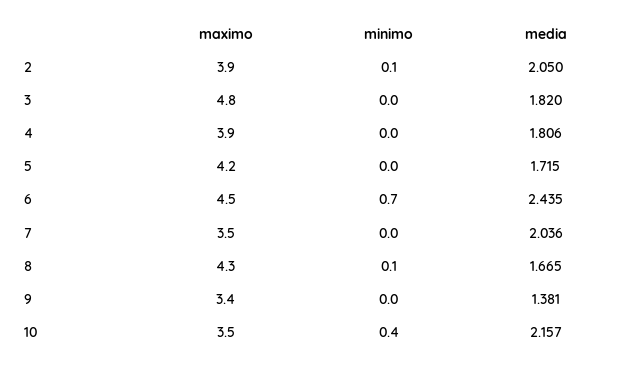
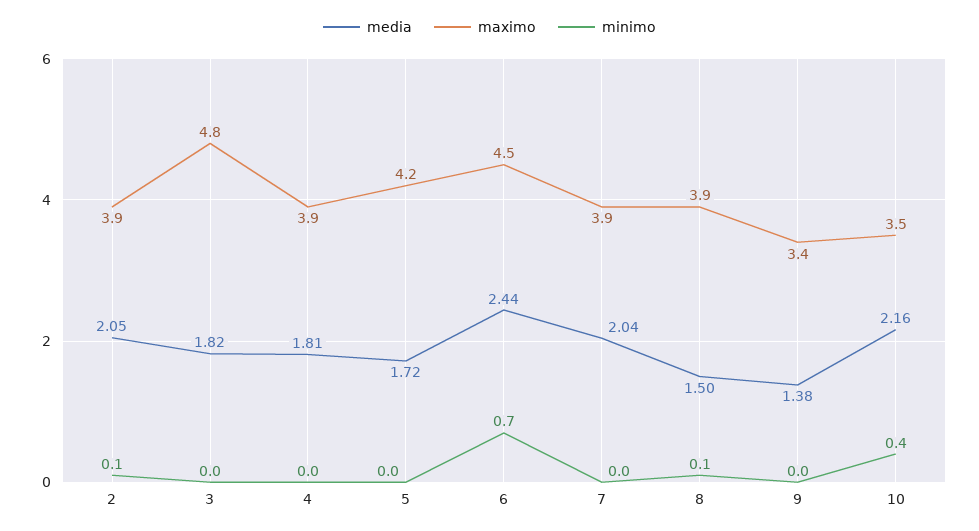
maximo, 7: 3.5 -> 3.9
maximo, 8: 4.3 -> 3.9
media, 8: 1.665 -> 1.5

